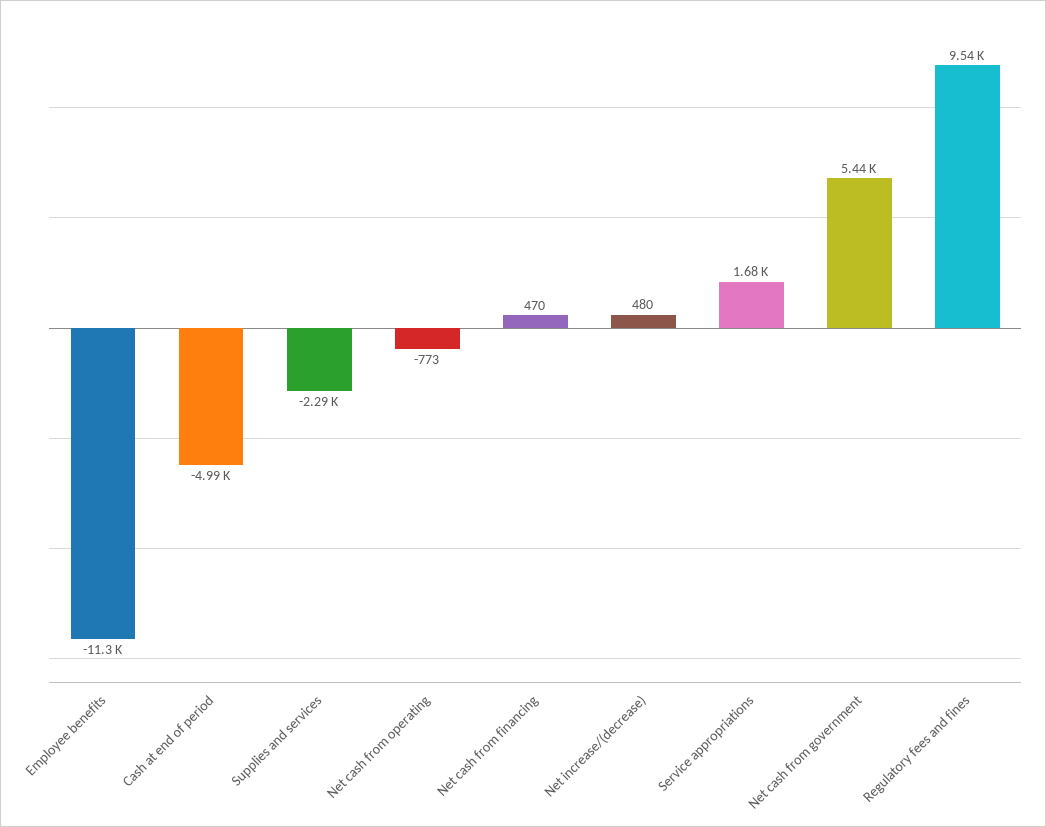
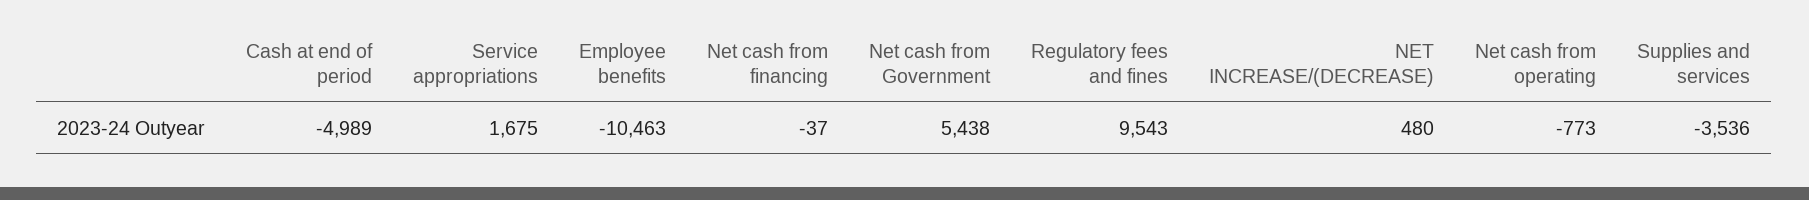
Employee benefits: -11300 -> -10463
Supplies and services: -2290 -> -3536
Net cash from financing: 470 -> -37

